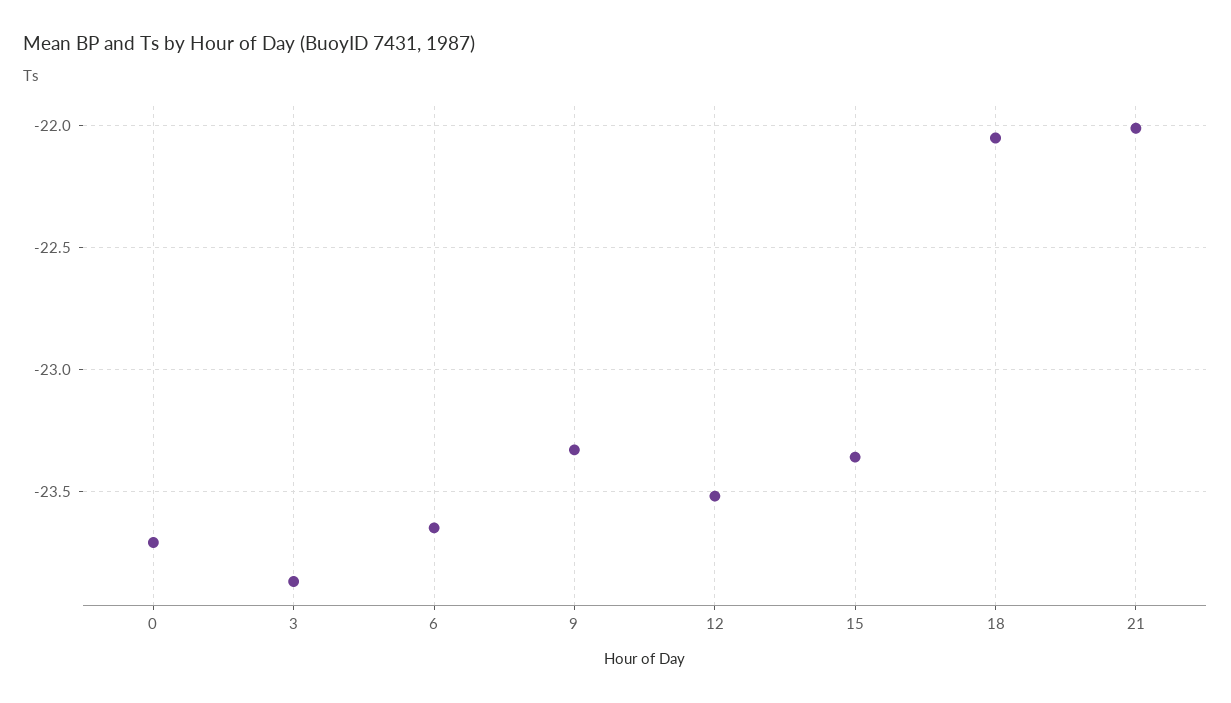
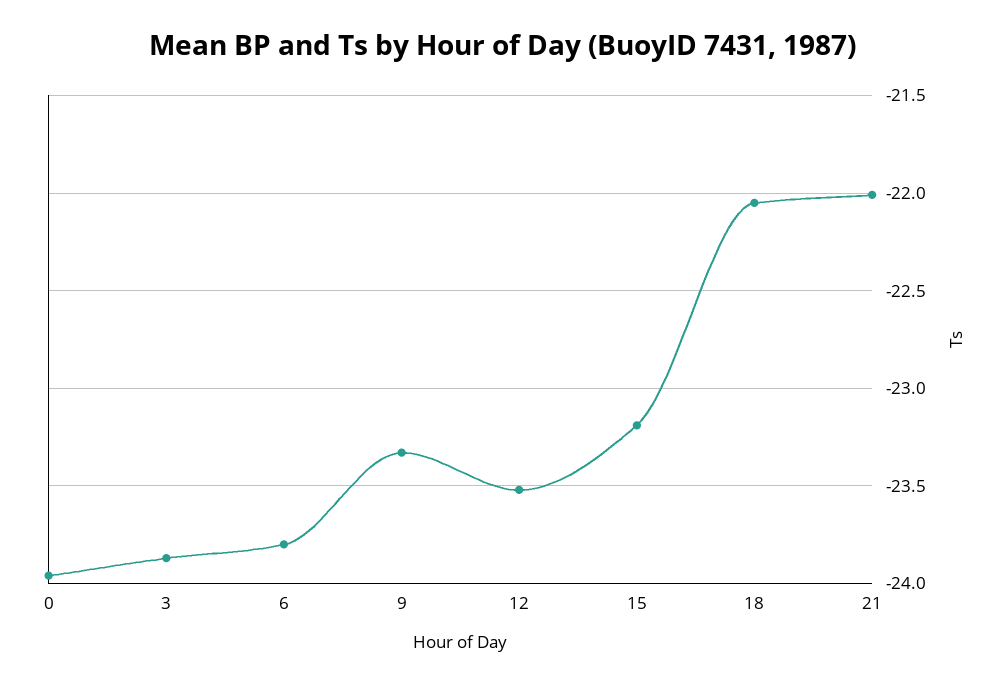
0: -23.7 -> -23.95
6: -23.65 -> -23.8
15: -23.35 -> -23.2

